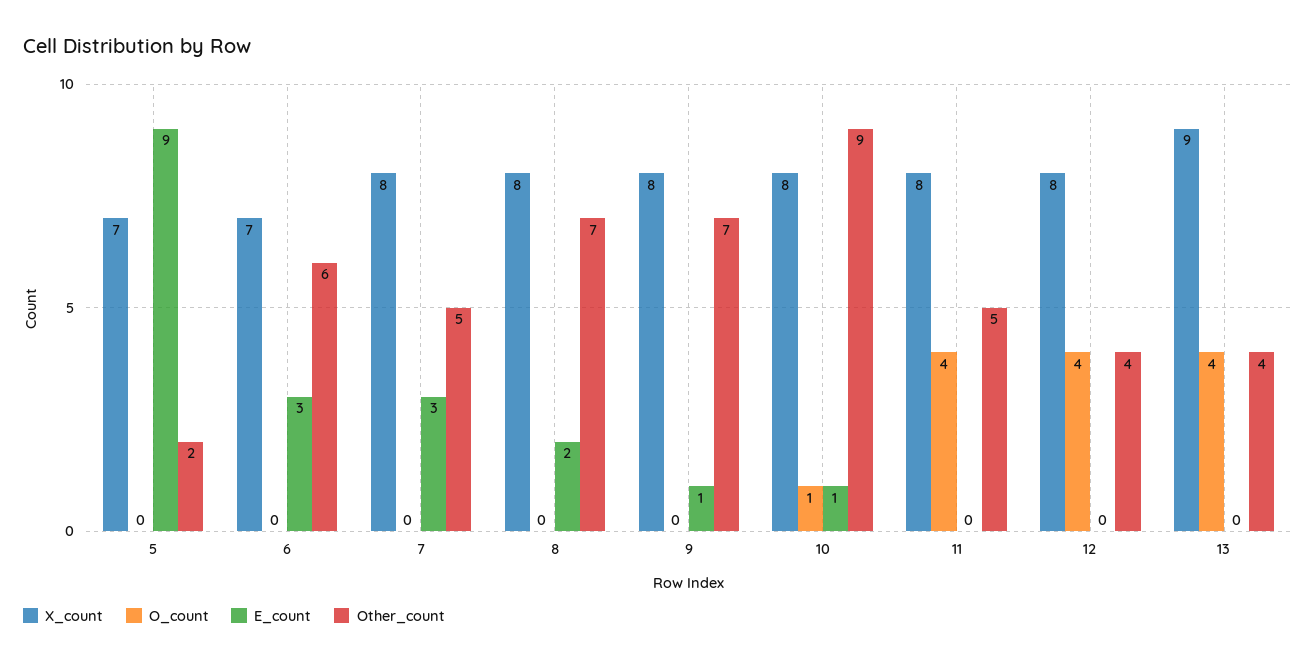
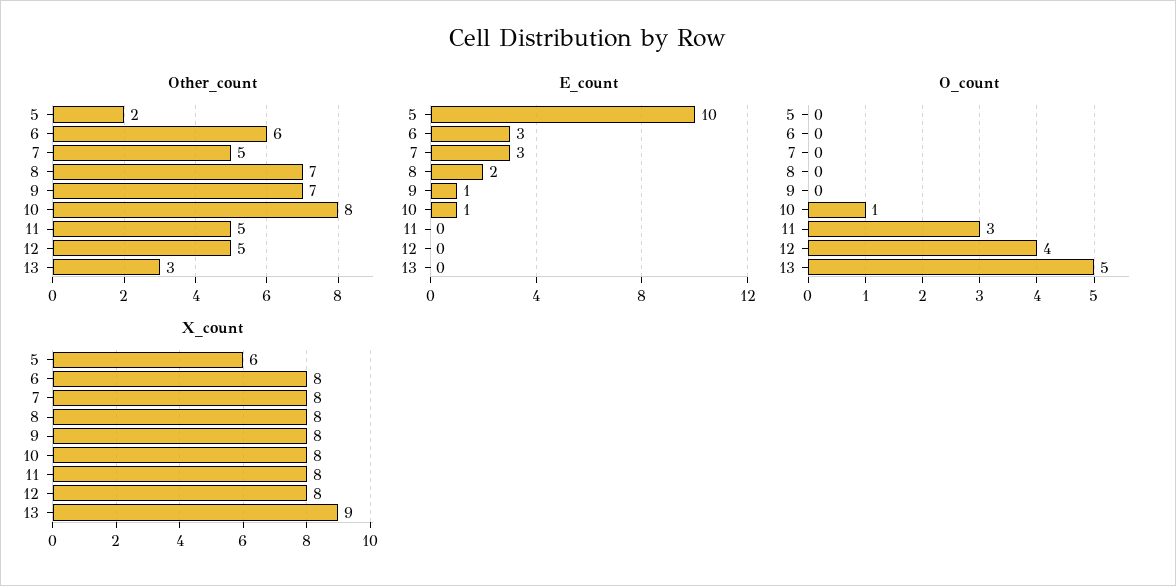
X_count, 5: 7 -> 6
E_count, 5: 9 -> 10
X_count, 6: 7 -> 8
Other_count, 10: 9 -> 8
O_count, 11: 4 -> 3
Other_count, 12: 4 -> 5
O_count, 13: 4 -> 5
Other_count, 13: 4 -> 3

